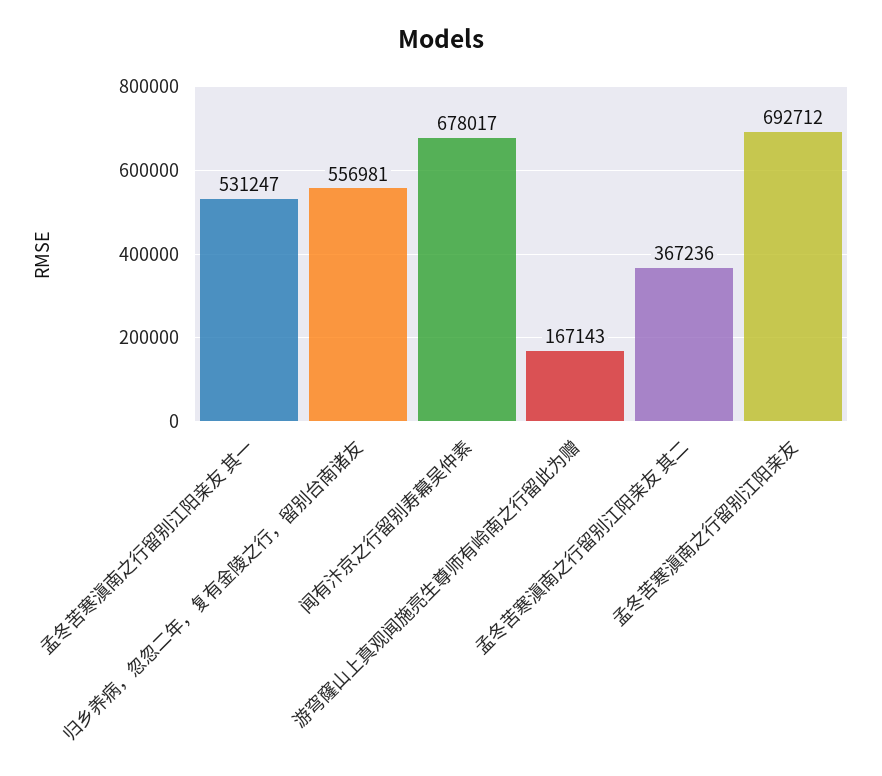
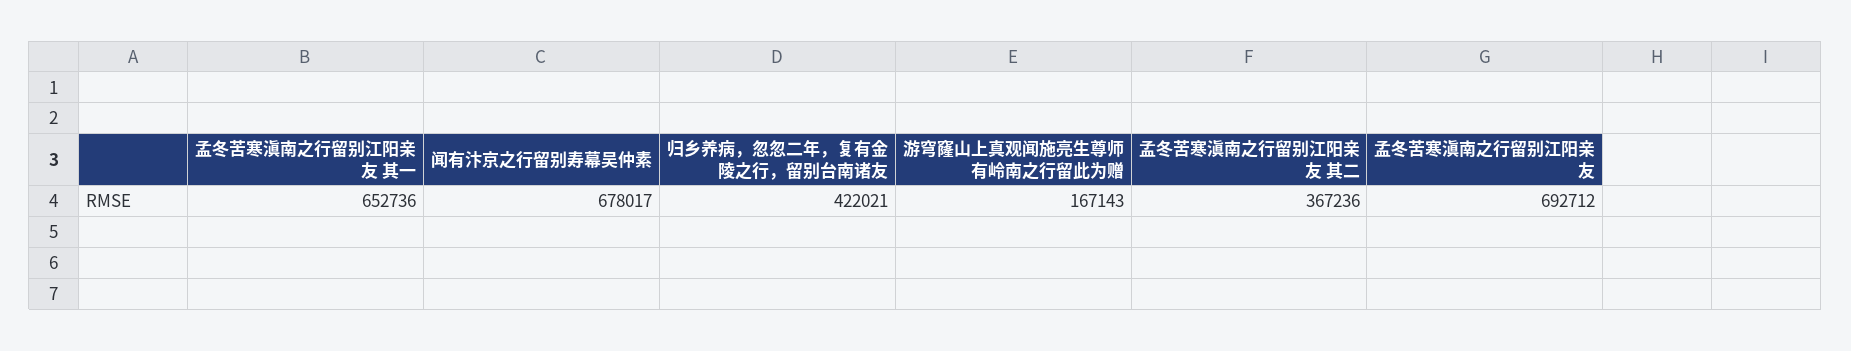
孟冬苦寒滇南之行留别江阳亲友 其一: 531247 -> 652736
归乡养病，忽忽二年，复有金陵之行，留别台南诸友: 556981 -> 422021

